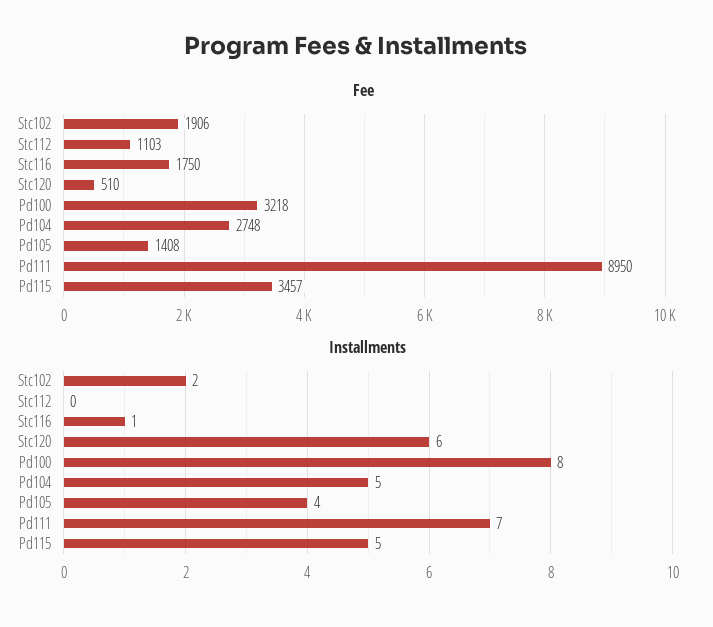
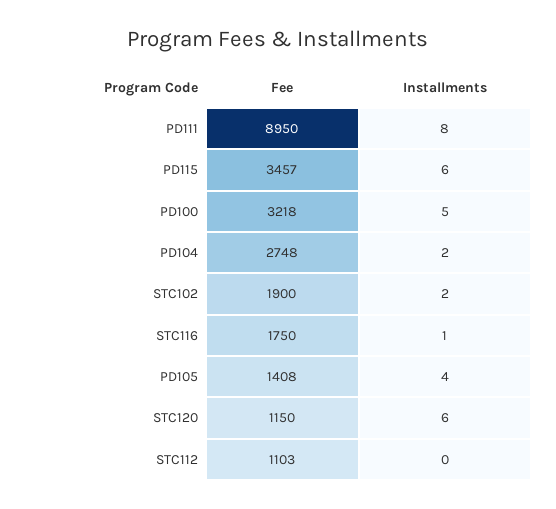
Fee, Stc102: 1906 -> 1900
Fee, Stc120: 510 -> 1150
Installments, Pd100: 8 -> 5
Installments, Pd104: 5 -> 2
Installments, Pd111: 7 -> 8
Installments, Pd115: 5 -> 6

